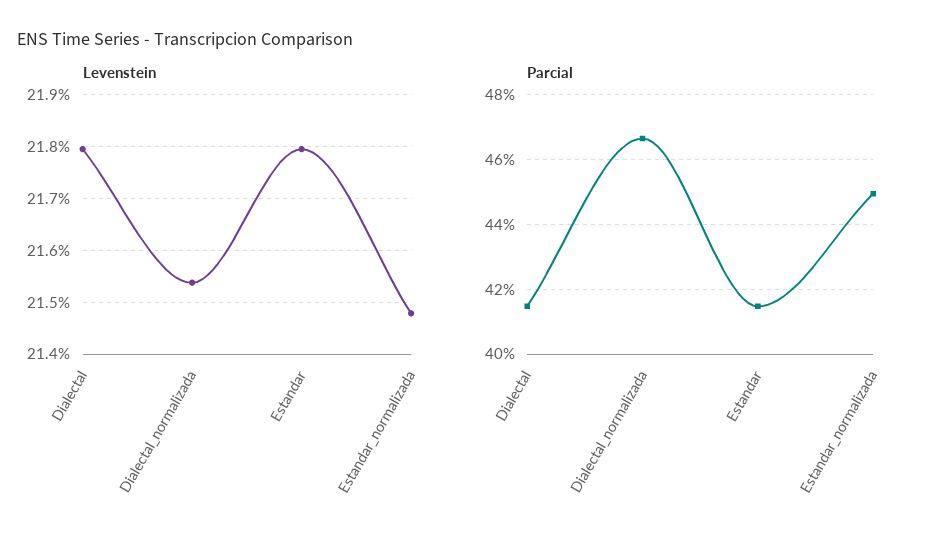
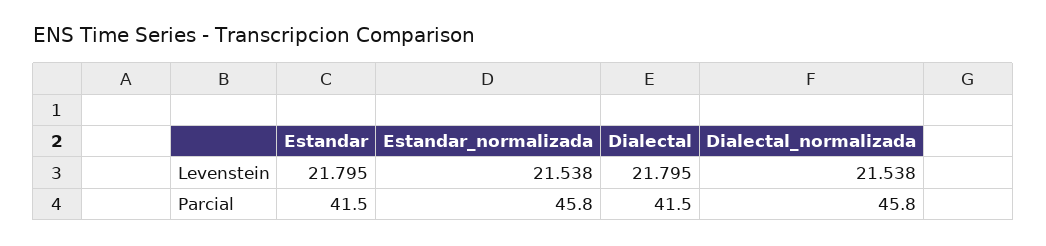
Levenstein, Estandar_normalizada: 21.48 -> 21.538
Parcial, Dialectal_normalizada: 46.6 -> 45.8
Parcial, Estandar_normalizada: 45 -> 45.8

